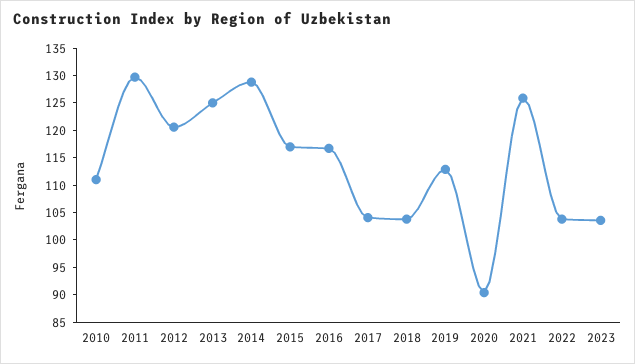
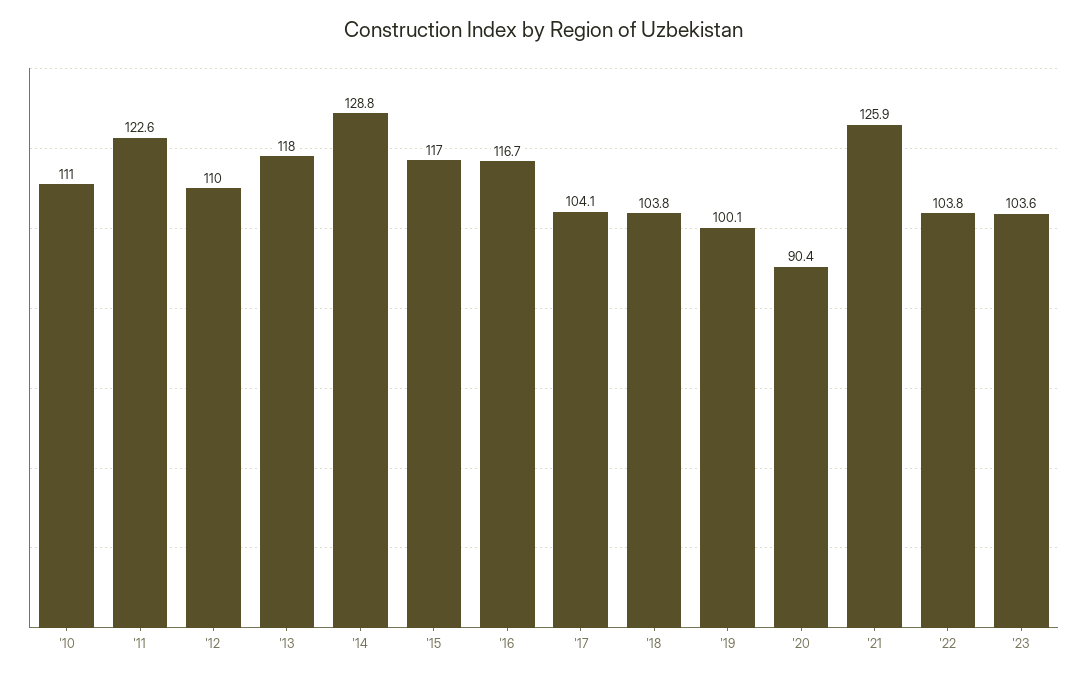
2011: 130 -> 122.6
2012: 120 -> 110
2013: 125 -> 118
2019: 112.5 -> 100.1

